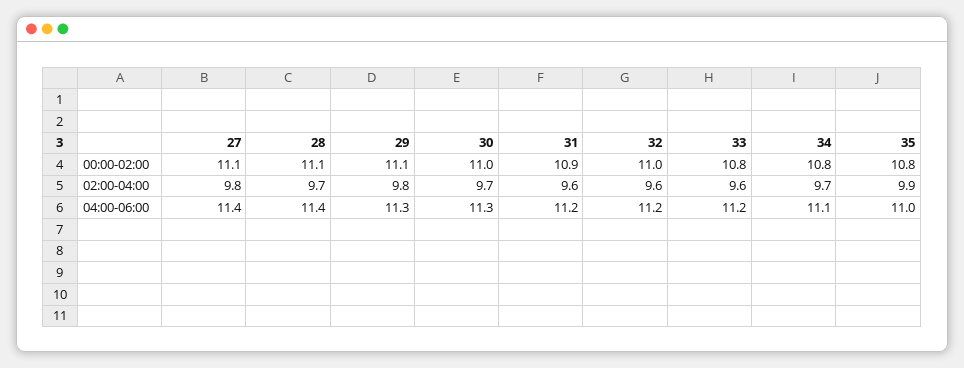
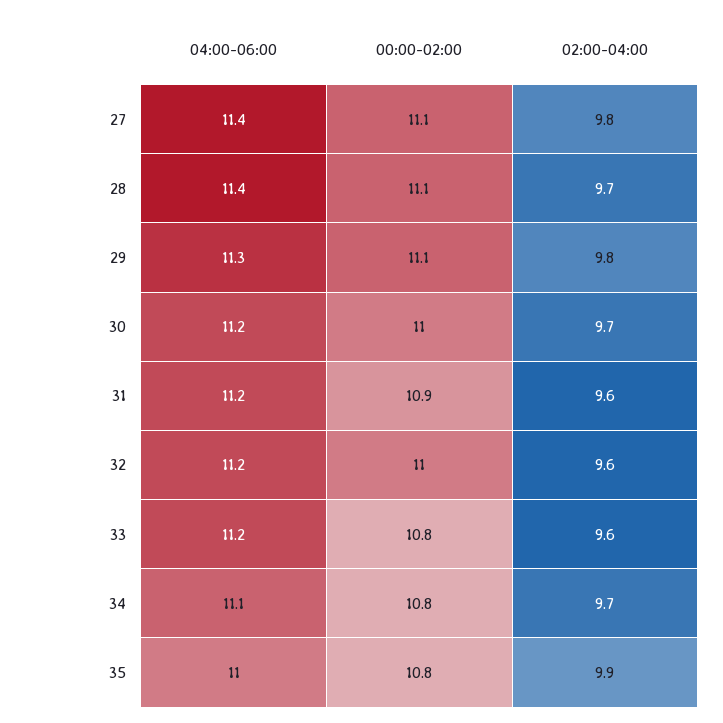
30, 04:00-06:00: 11.3 -> 11.2

